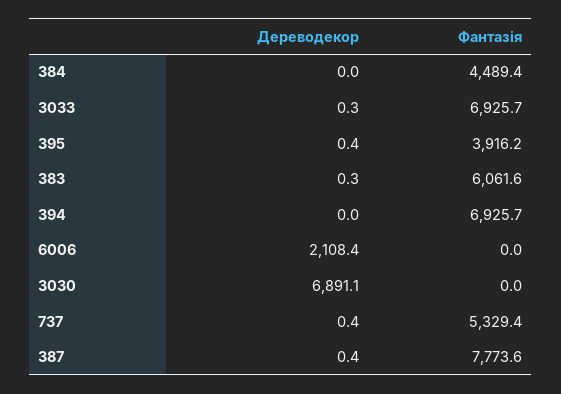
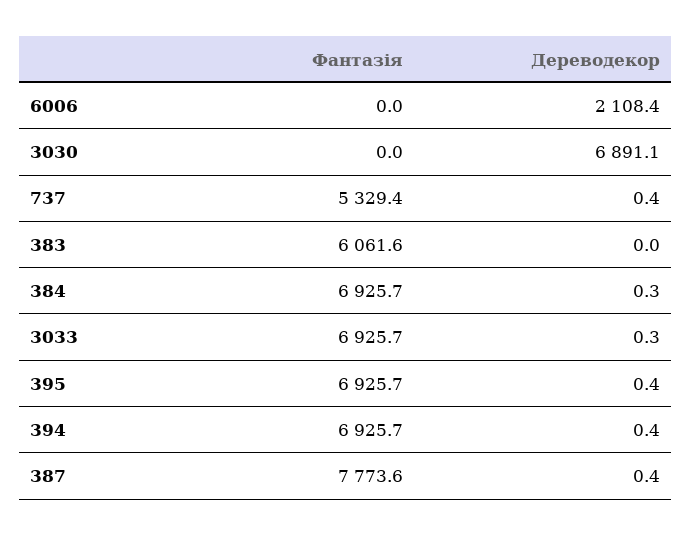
Дереводекор, 384: 0 -> 0.3
Фантазія, 384: 4489.4 -> 6925.7
Фантазія, 395: 3916.2 -> 6925.7
Дереводекор, 383: 0.3 -> 0
Дереводекор, 394: 0 -> 0.4

